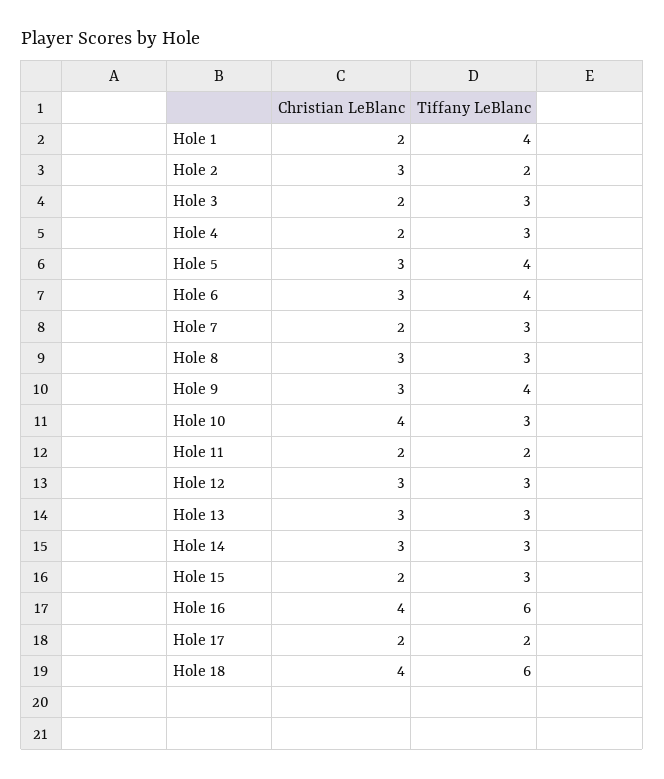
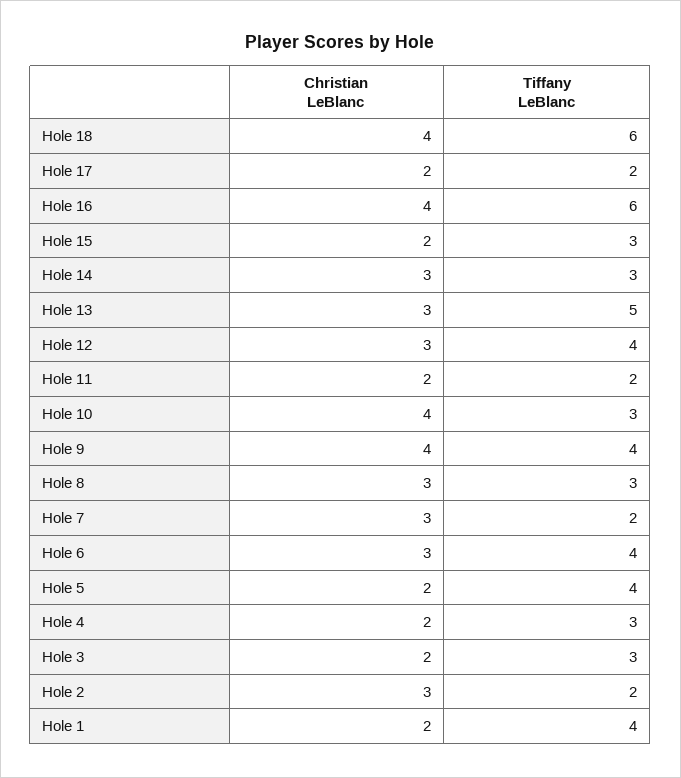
Christian LeBlanc, Hole 5: 3 -> 2
Christian LeBlanc, Hole 7: 2 -> 3
Tiffany LeBlanc, Hole 7: 3 -> 2
Christian LeBlanc, Hole 9: 3 -> 4
Tiffany LeBlanc, Hole 12: 3 -> 4
Tiffany LeBlanc, Hole 13: 3 -> 5

